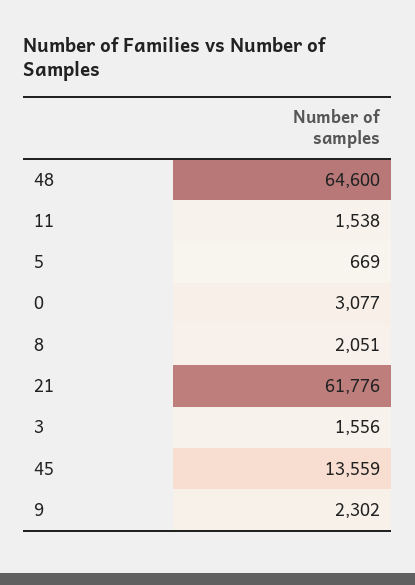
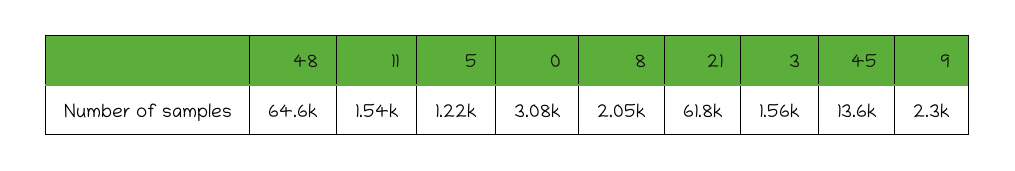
5: 669 -> 1220

